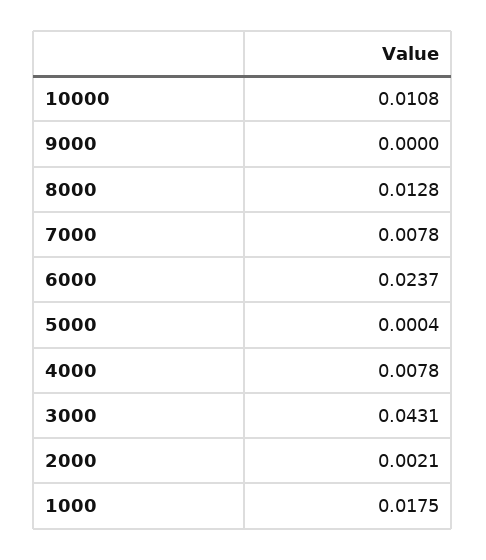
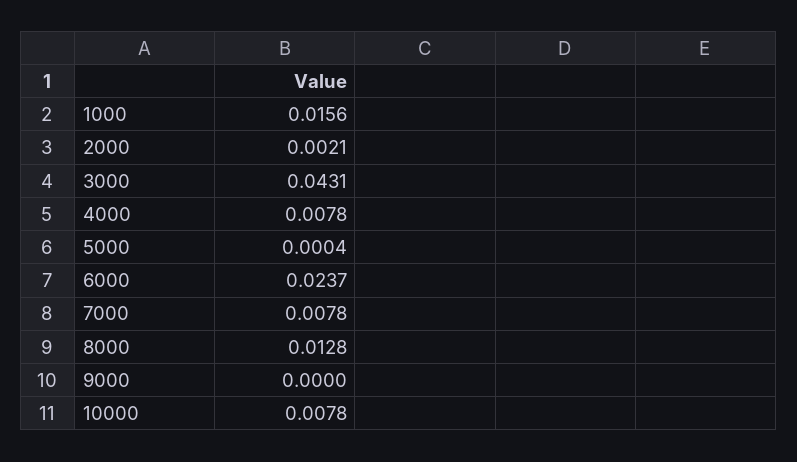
10000: 0.0108 -> 0.0078
1000: 0.0175 -> 0.0156

